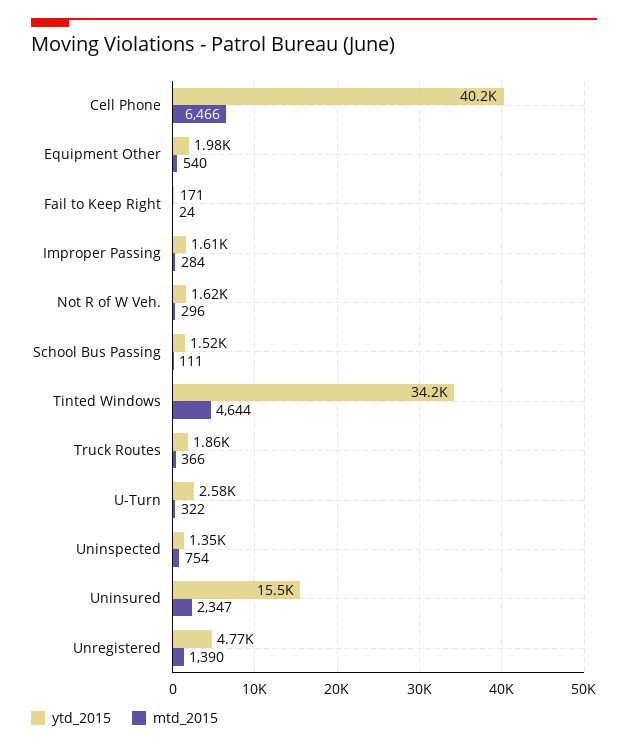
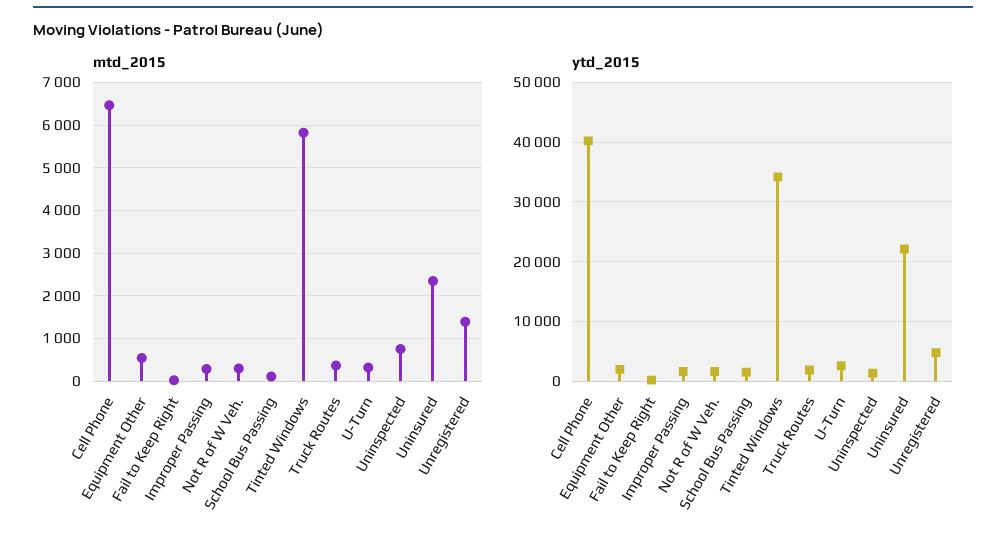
mtd_2015, Tinted Windows: 4644 -> 5800
ytd_2015, Uninsured: 15500 -> 22000

